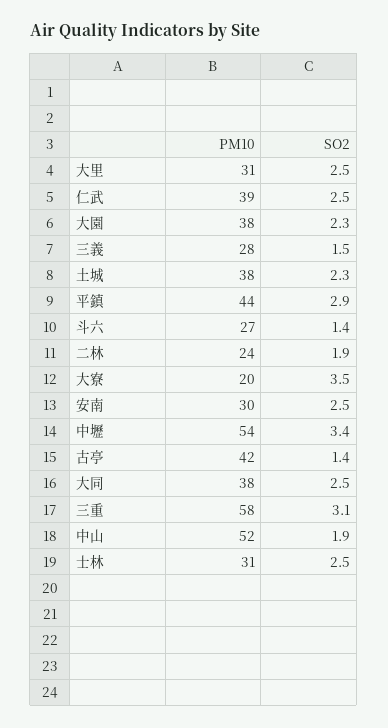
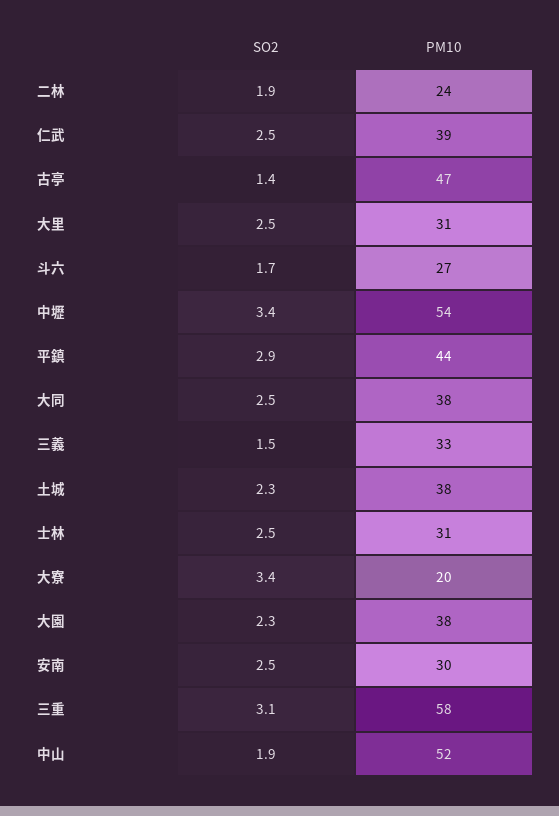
PM10, 三義: 28 -> 33
SO2, 斗六: 1.4 -> 1.7
SO2, 大寮: 3.5 -> 3.4
PM10, 古亭: 42 -> 47

